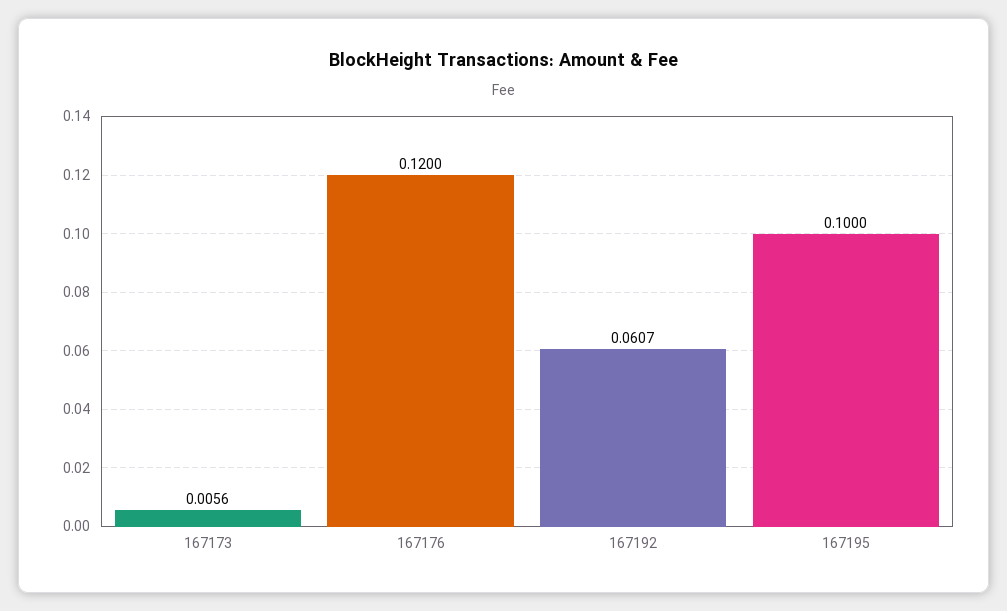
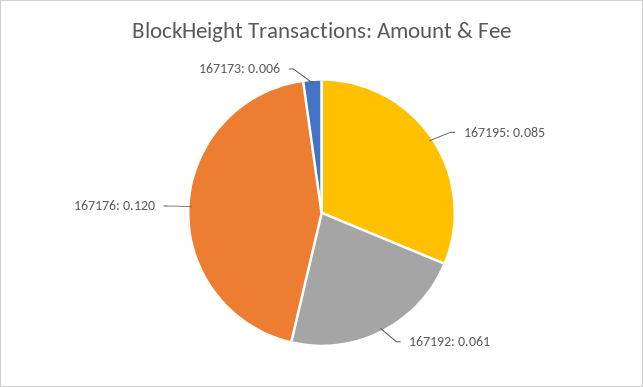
167195: 0.1 -> 0.085

